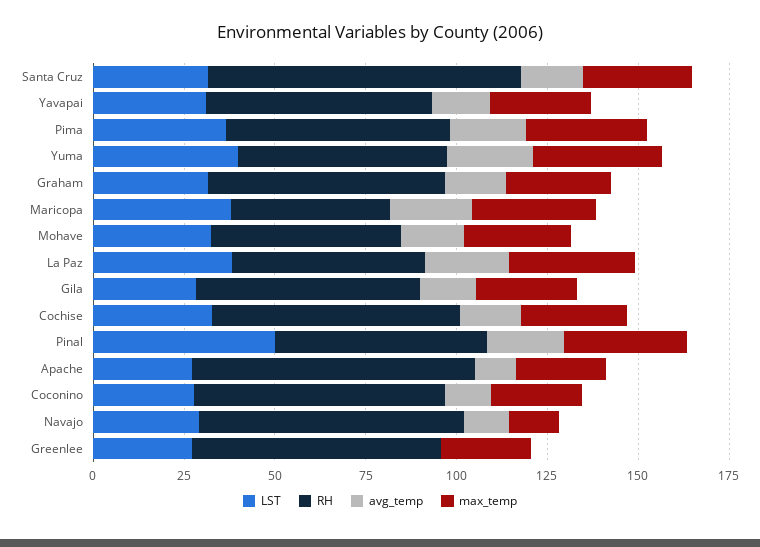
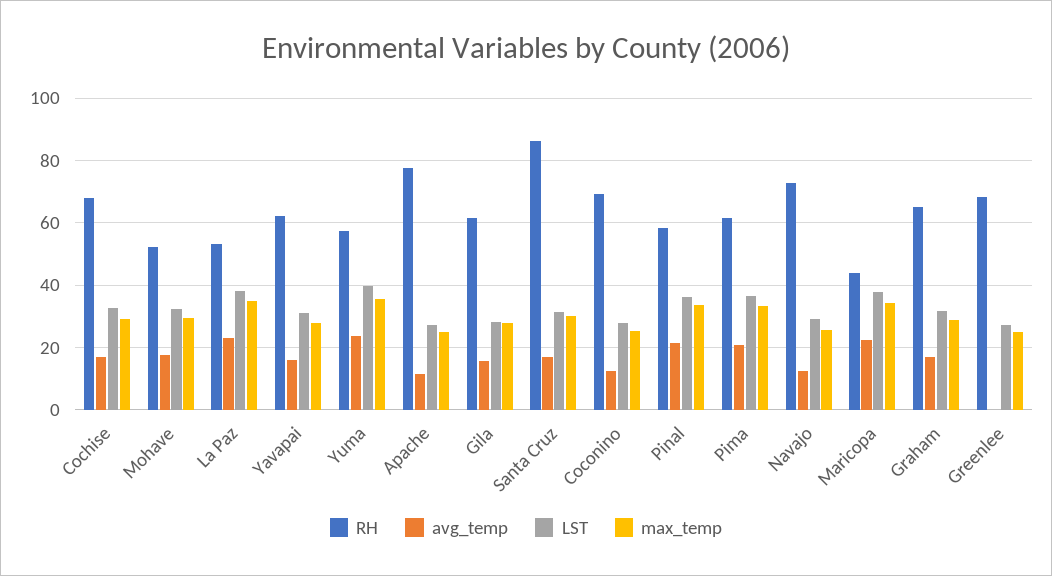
LST, Pinal: 50 -> 36
max_temp, Navajo: 15 -> 26

